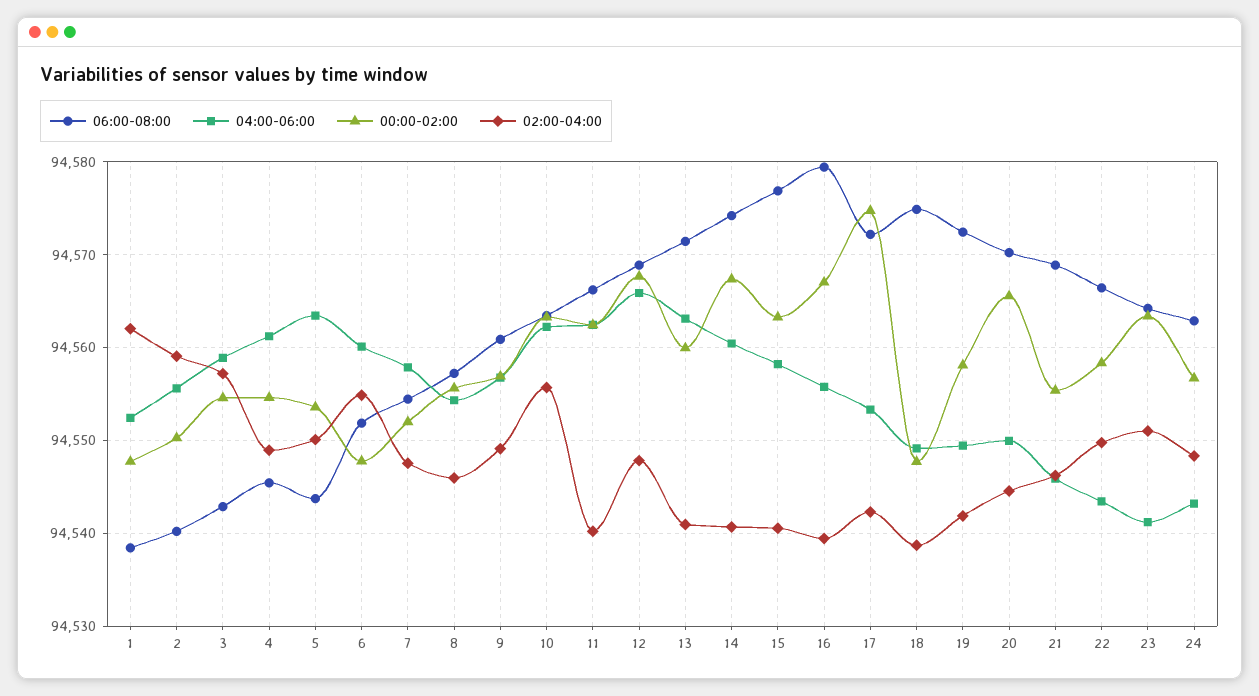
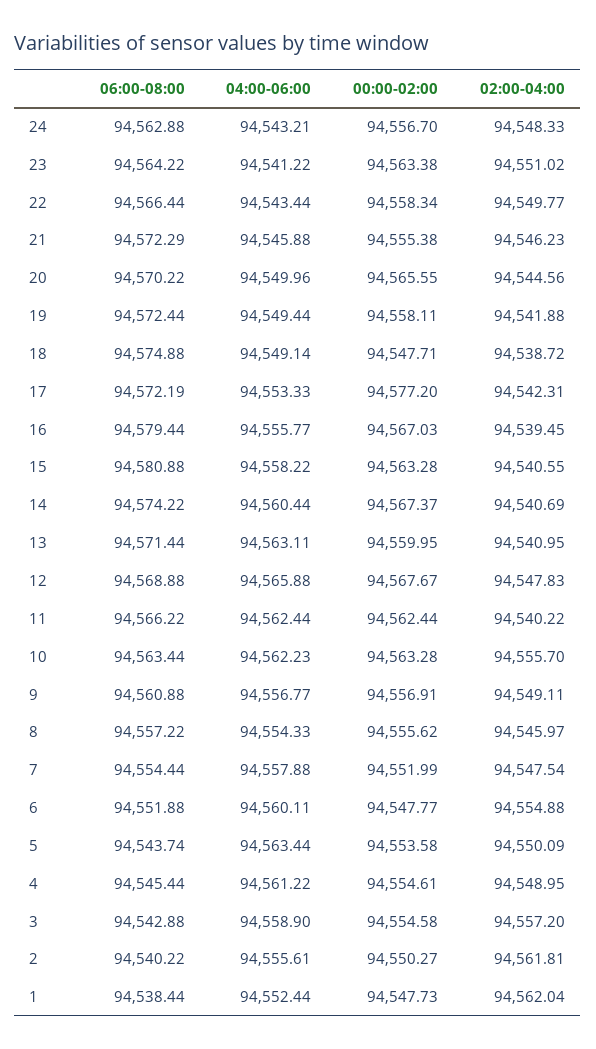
02:00-04:00, 2: 94559 -> 94561.81
06:00-08:00, 15: 94577 -> 94580.88
00:00-02:00, 17: 94575 -> 94577.2
06:00-08:00, 21: 94569 -> 94572.29

